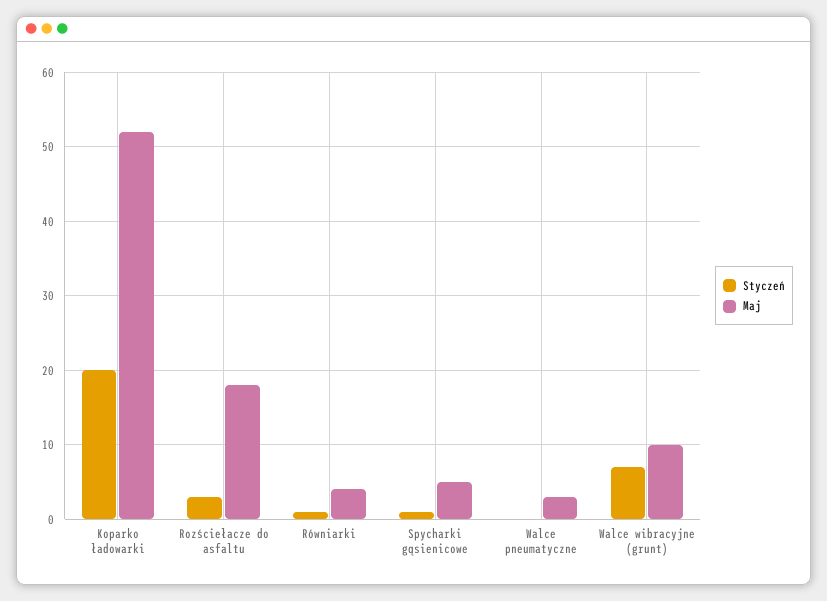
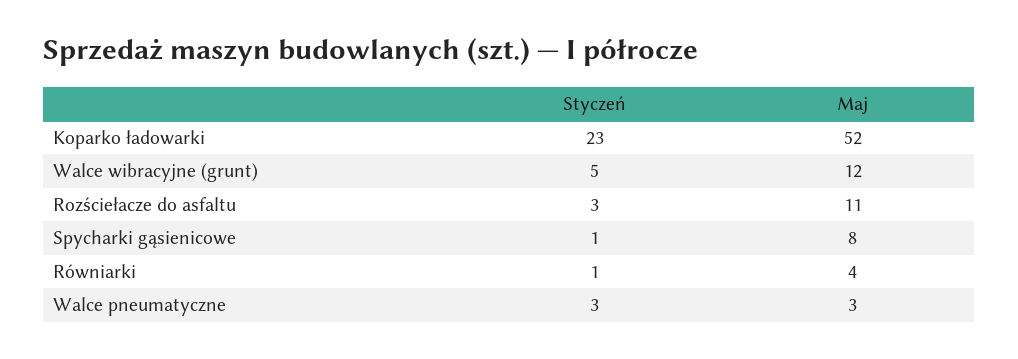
Styczeń, Koparko ładowarki: 20 -> 23
Maj, Rozściełacze do asfaltu: 18 -> 11
Maj, Spycharki gąsienicowe: 5 -> 8
Styczeń, Walce pneumatyczne: 0 -> 3
Styczeń, Walce wibracyjne (grunt): 7 -> 5
Maj, Walce wibracyjne (grunt): 10 -> 12

